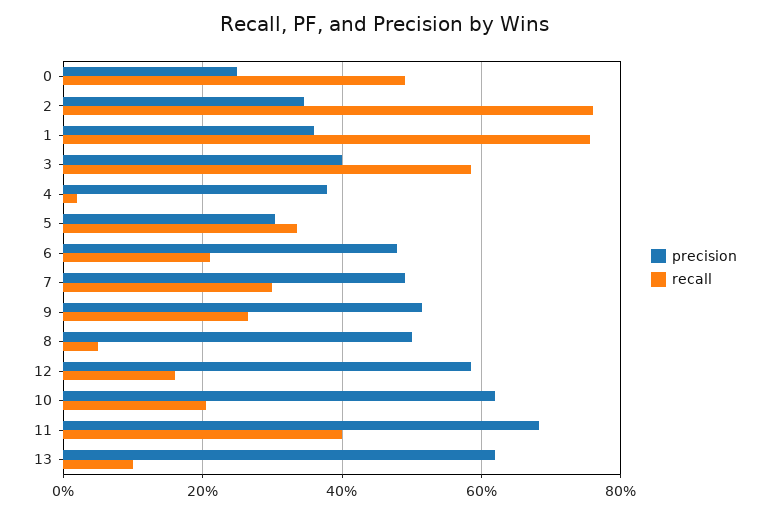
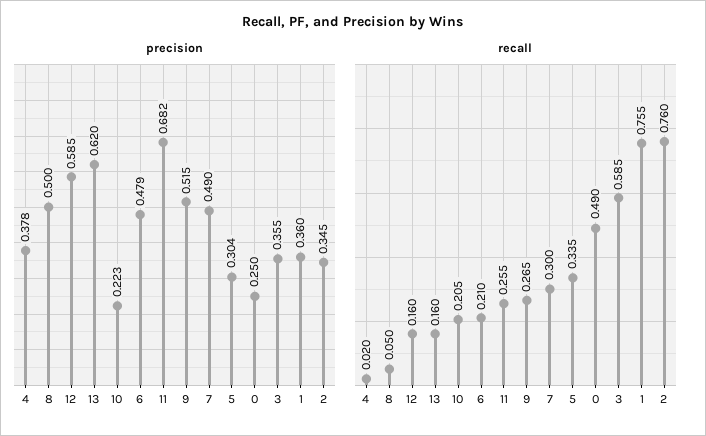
precision, 3: 0.4 -> 0.355
precision, 10: 0.62 -> 0.223
recall, 11: 0.4 -> 0.255
recall, 13: 0.1 -> 0.16

